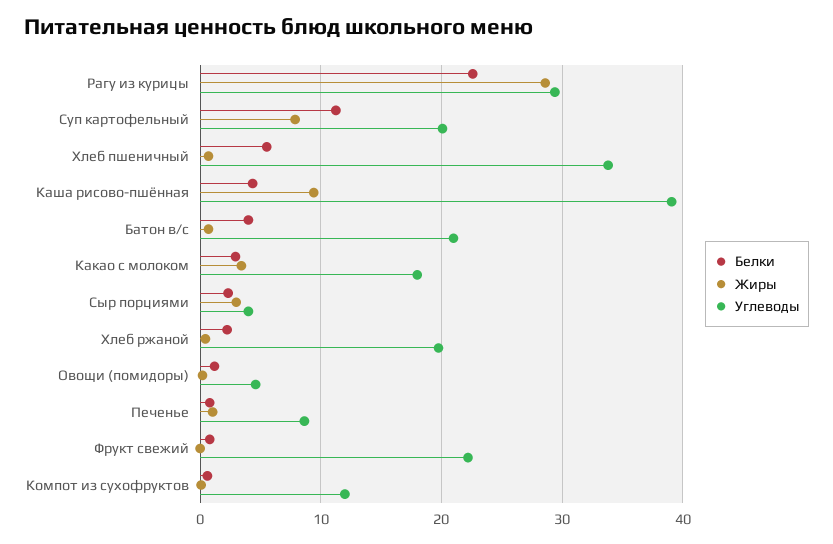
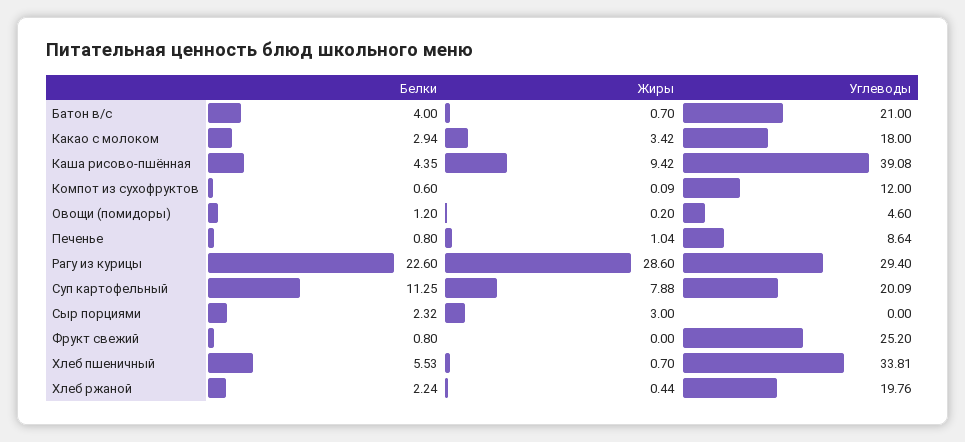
Углеводы, Сыр порциями: 4 -> 0
Углеводы, Фрукт свежий: 22 -> 25.2

